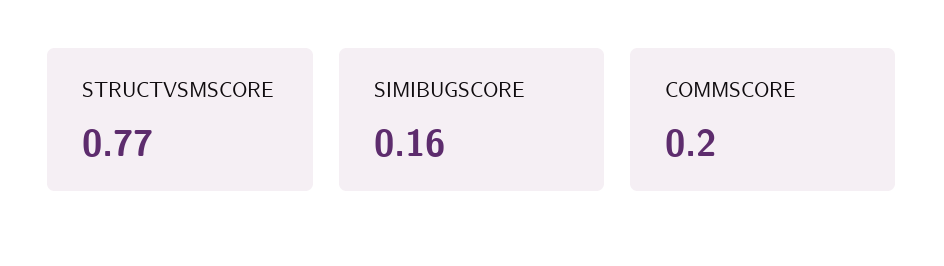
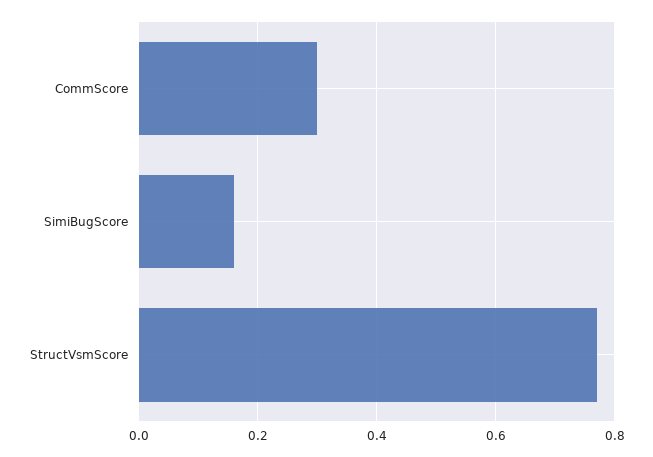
COMMSCORE: 0.2 -> 0.3

